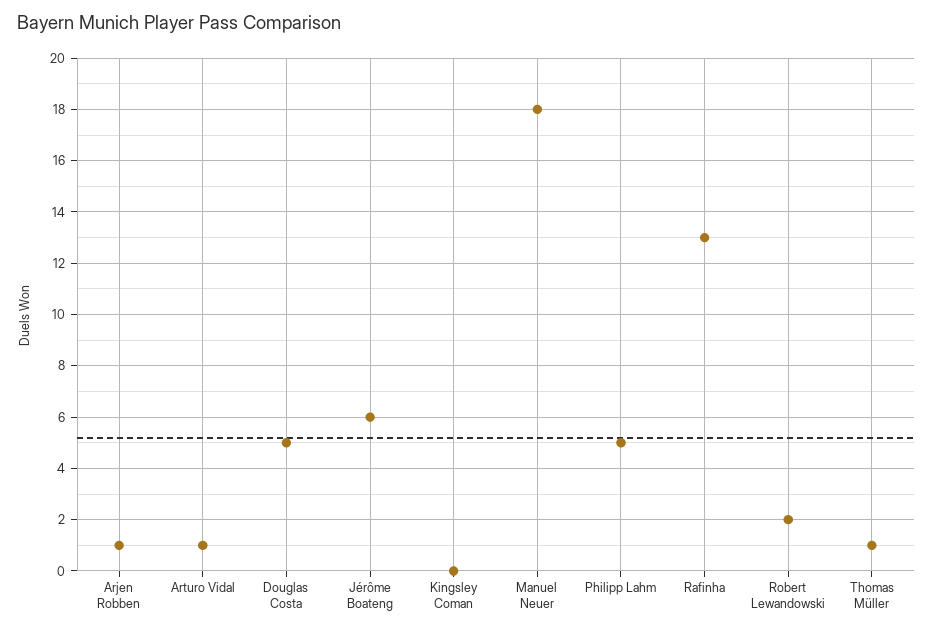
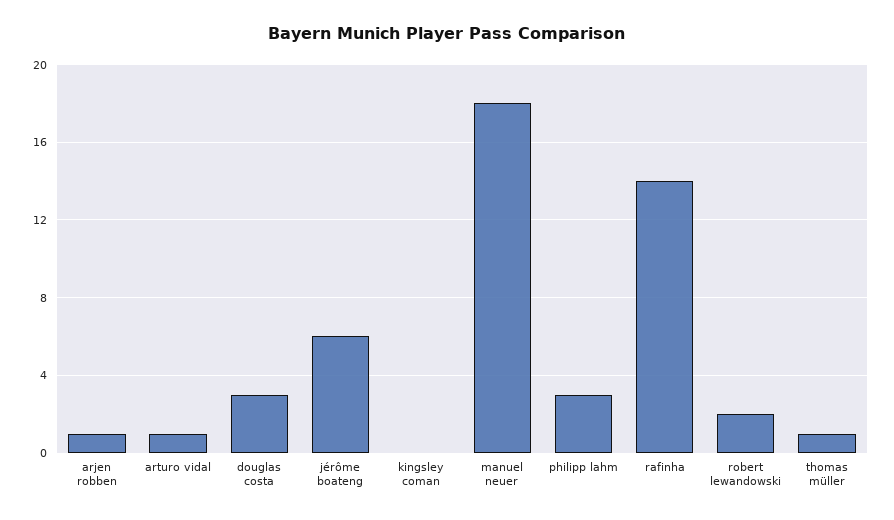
Douglas Costa: 5 -> 3
Philipp Lahm: 5 -> 3
Rafinha: 13 -> 14

